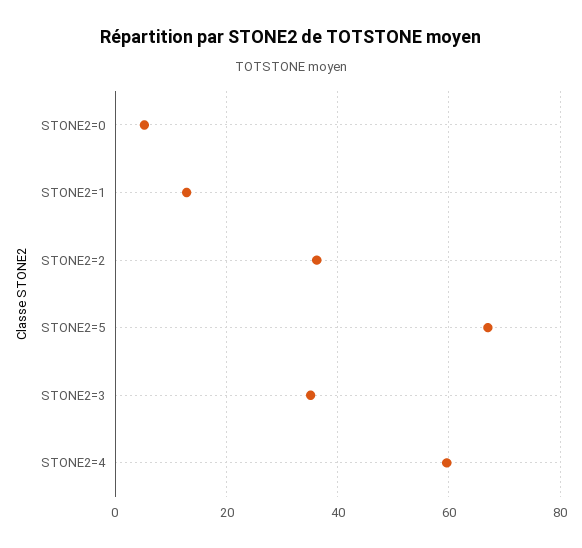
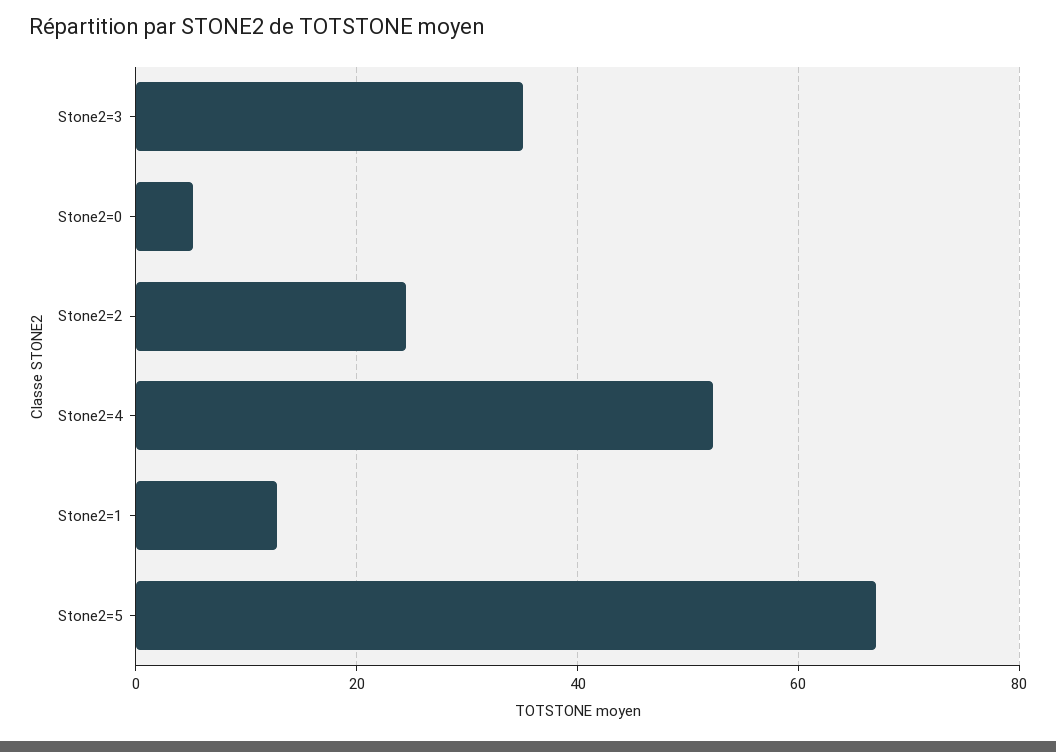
STONE2=2: 36 -> 24
STONE2=4: 60 -> 52

